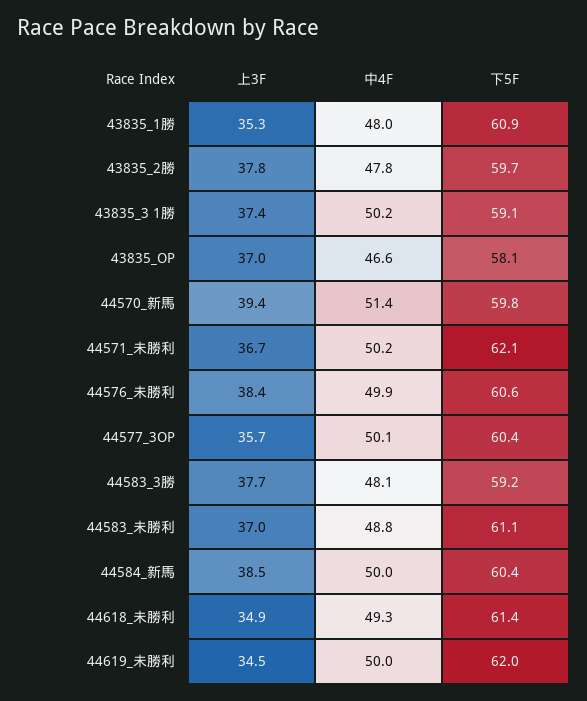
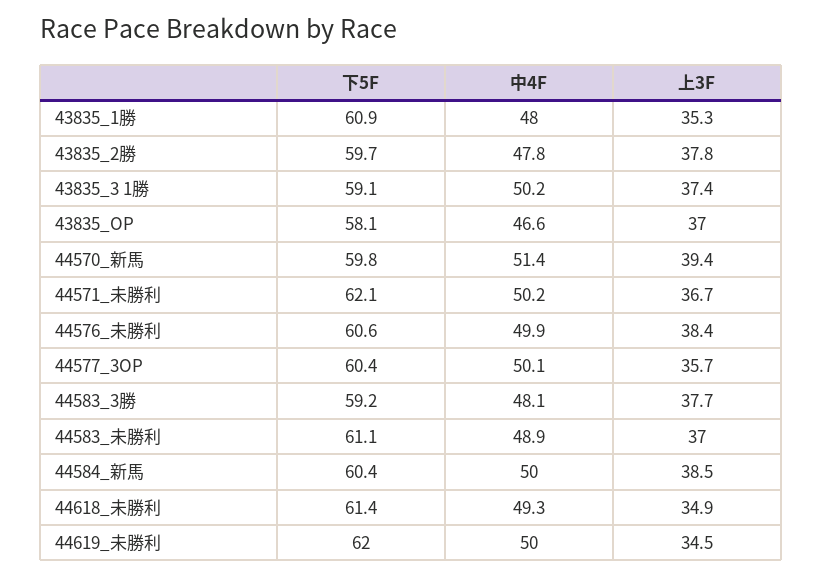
中4F, 44583_未勝利: 48.8 -> 48.9

